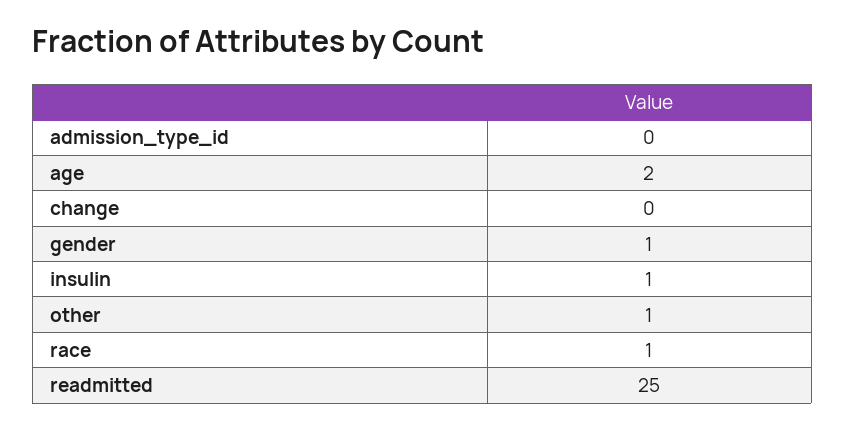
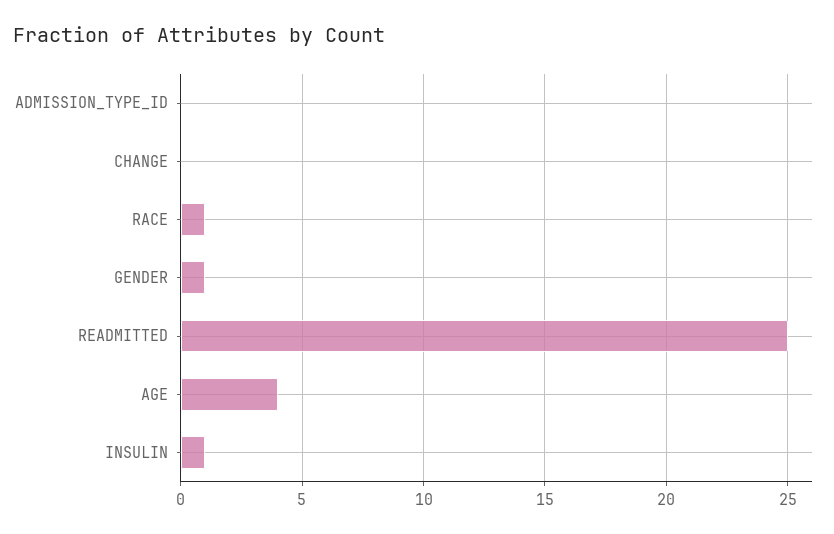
age: 2 -> 4
other: 1 -> none

